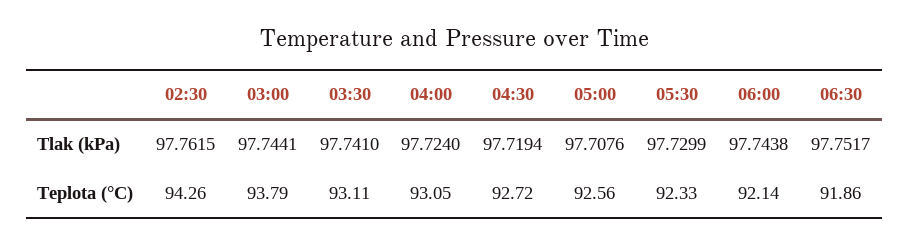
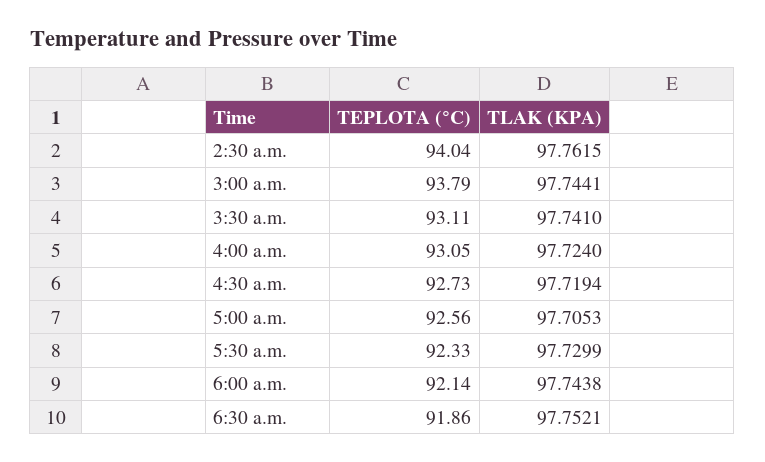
05:00, Tlak (kPa): 97.7076 -> 97.7053
06:30, Tlak (kPa): 97.7517 -> 97.7521
02:30, Teplota (°C): 94.26 -> 94.04
04:30, Teplota (°C): 92.72 -> 92.73

